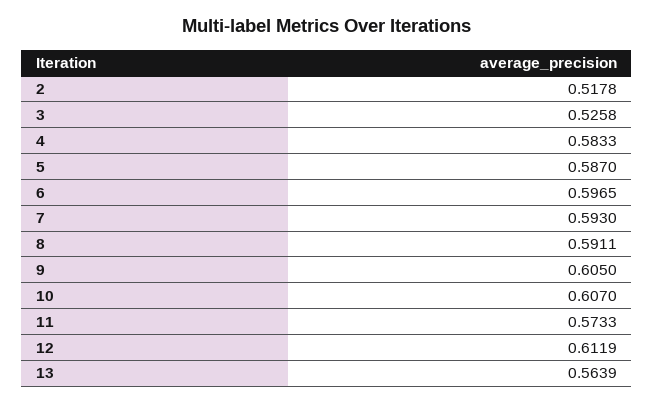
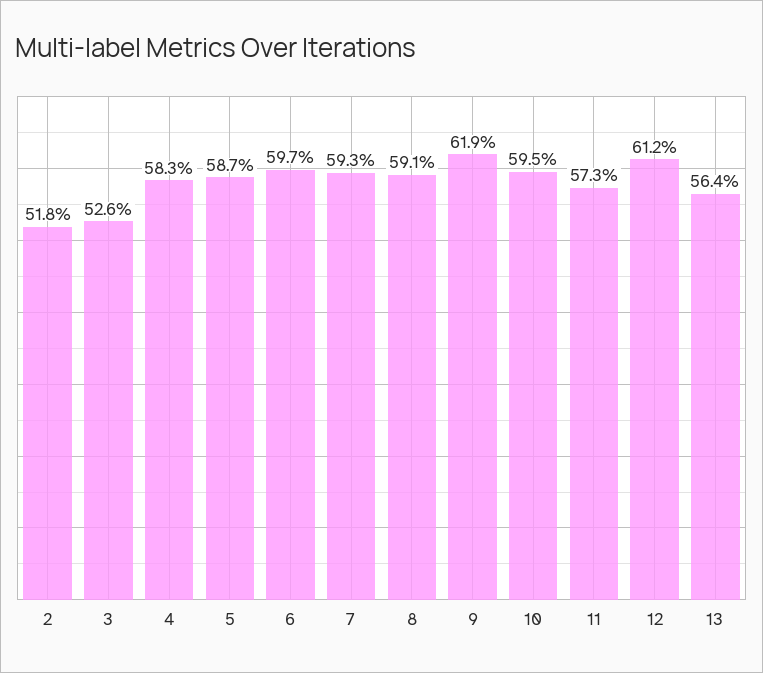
9: 0.605 -> 0.619
10: 0.607 -> 0.595

